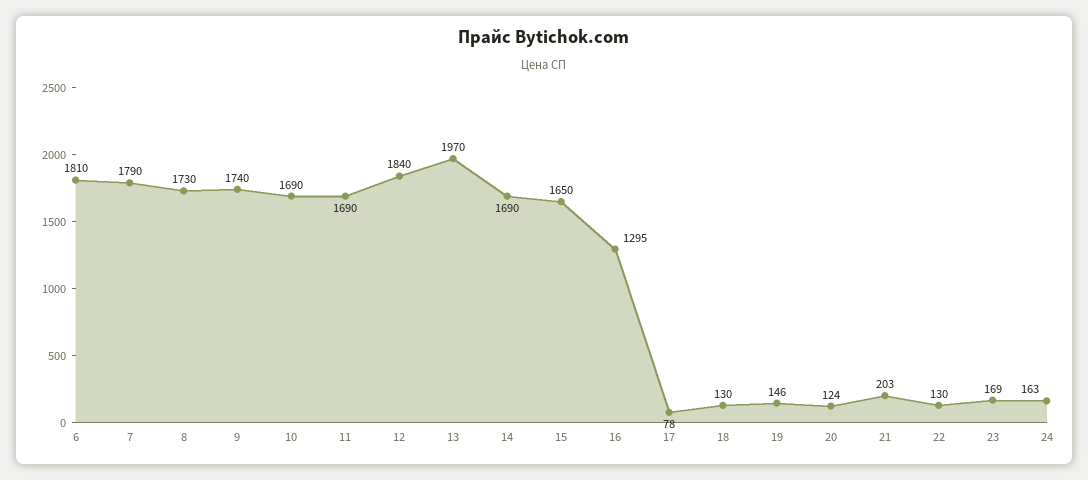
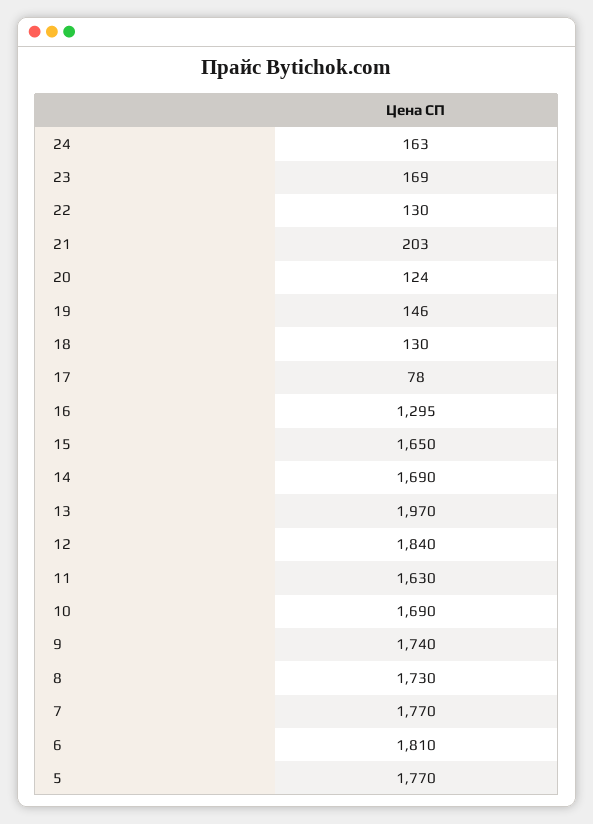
7: 1790 -> 1770
11: 1690 -> 1630
5: none -> 1770

